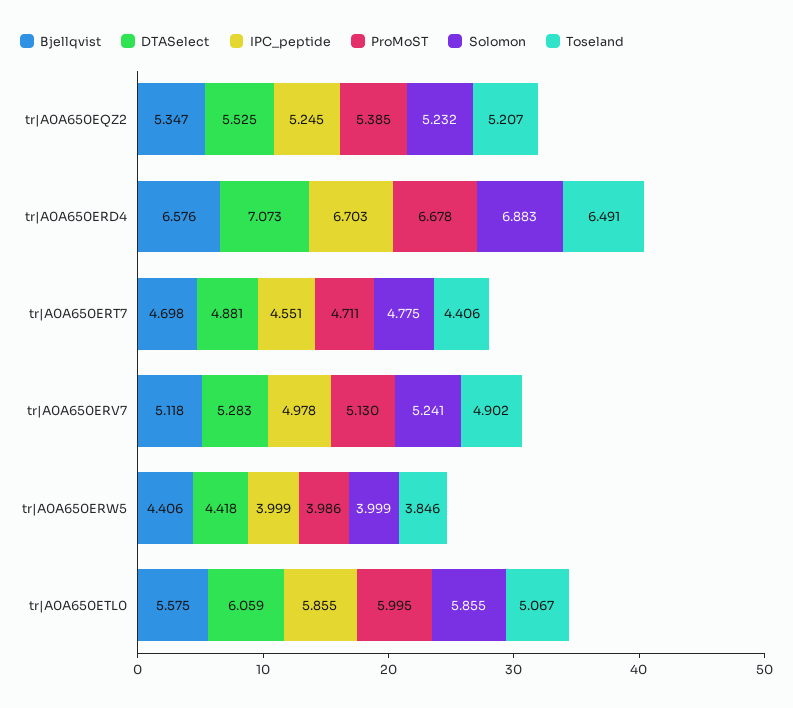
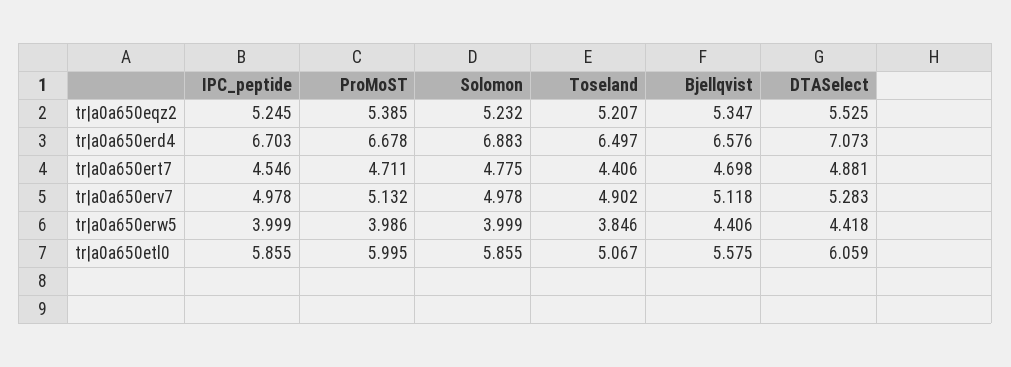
Toseland, tr|A0A650ERD4: 6.491 -> 6.497
IPC_peptide, tr|A0A650ERT7: 4.551 -> 4.546
ProMoST, tr|A0A650ERV7: 5.13 -> 5.132
Solomon, tr|A0A650ERV7: 5.241 -> 4.978

